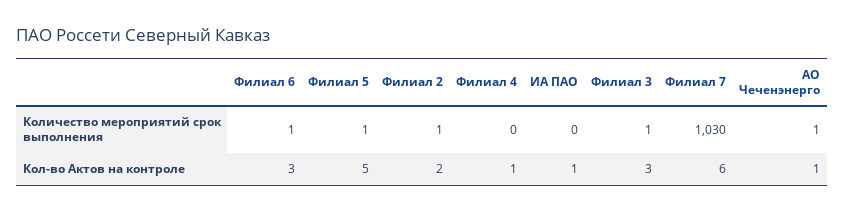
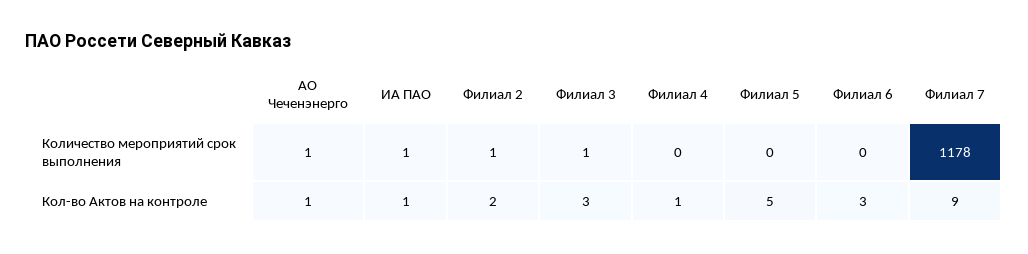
Филиал 6, Количество мероприятий срок выполнения: 1 -> 0
Филиал 5, Количество мероприятий срок выполнения: 1 -> 0
ИА ПАО, Количество мероприятий срок выполнения: 0 -> 1
Филиал 7, Количество мероприятий срок выполнения: 1030 -> 1178
Филиал 7, Кол-во Актов на контроле: 6 -> 9

